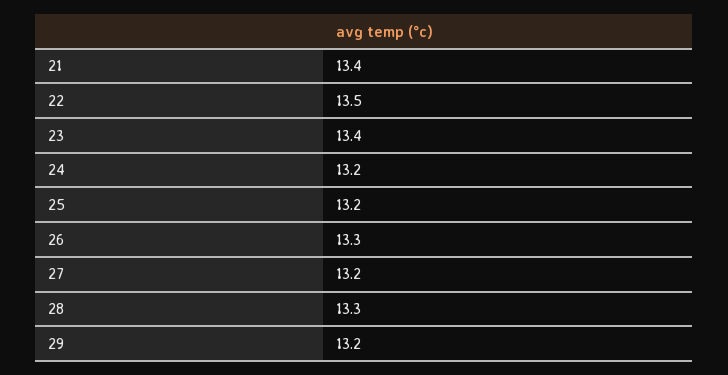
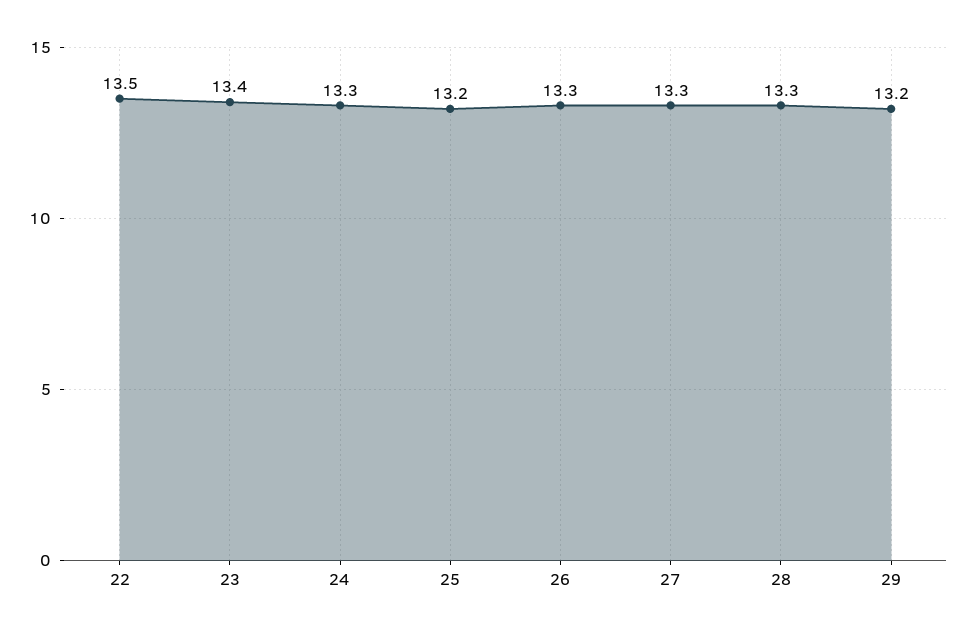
21: 13.4 -> none
24: 13.2 -> 13.3
27: 13.2 -> 13.3

